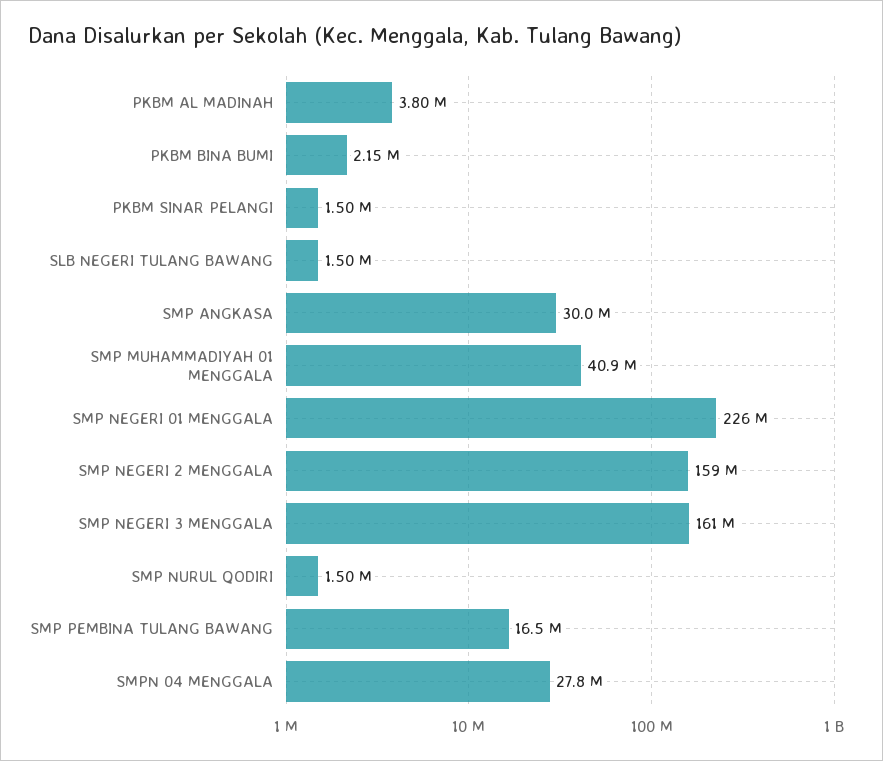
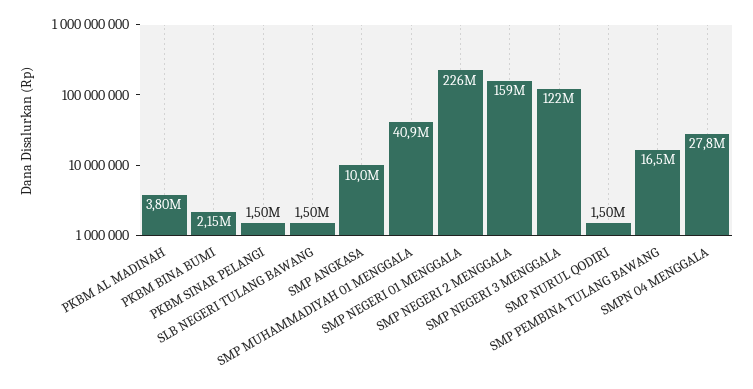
SMP ANGKASA: 30000000 -> 10000000
SMP NEGERI 3 MENGGALA: 161000000 -> 122000000

